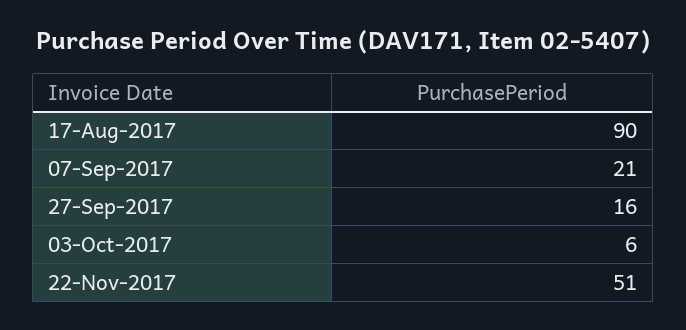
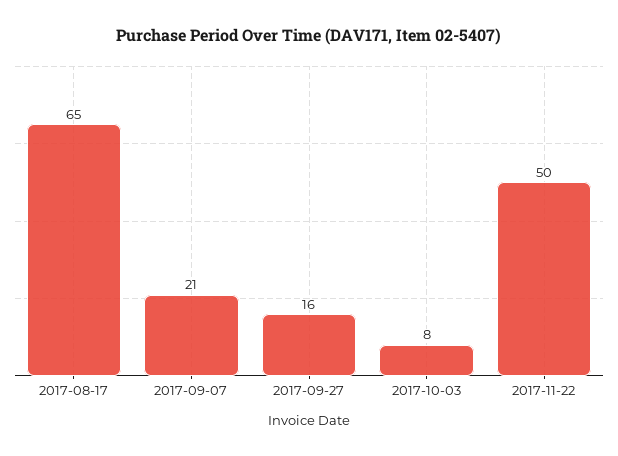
17-Aug-2017: 90 -> 65
03-Oct-2017: 6 -> 8
22-Nov-2017: 51 -> 50

